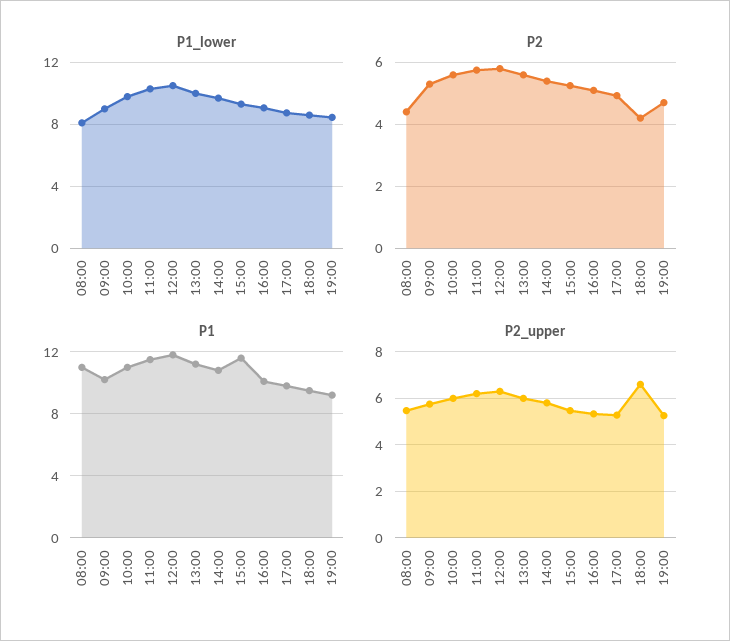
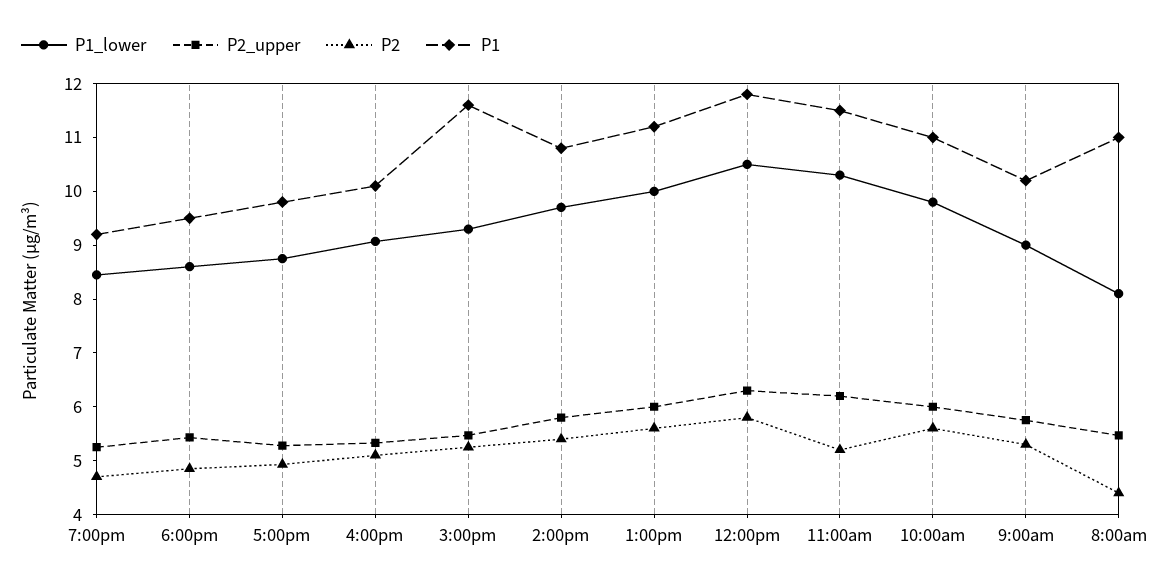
P2, 11:00: 5.8 -> 5.2
P2, 18:00: 4.2 -> 4.8
P2_upper, 18:00: 6.5 -> 5.4

